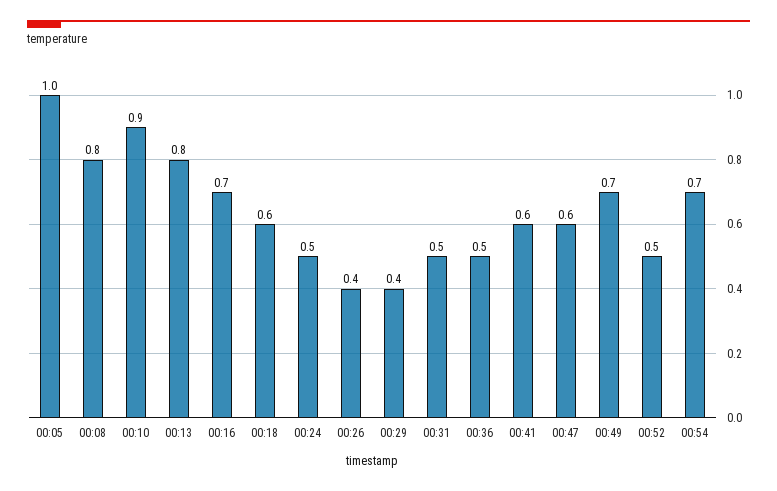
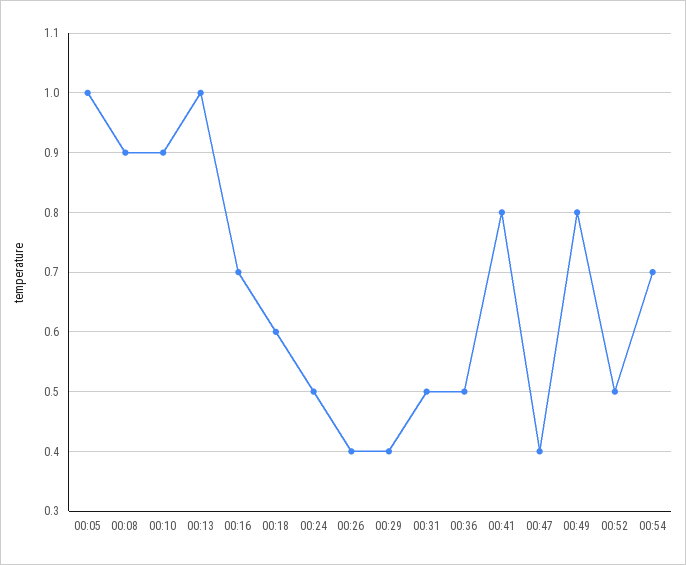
00:08: 0.8 -> 0.9
00:13: 0.8 -> 1
00:41: 0.6 -> 0.8
00:47: 0.6 -> 0.4
00:49: 0.7 -> 0.8

